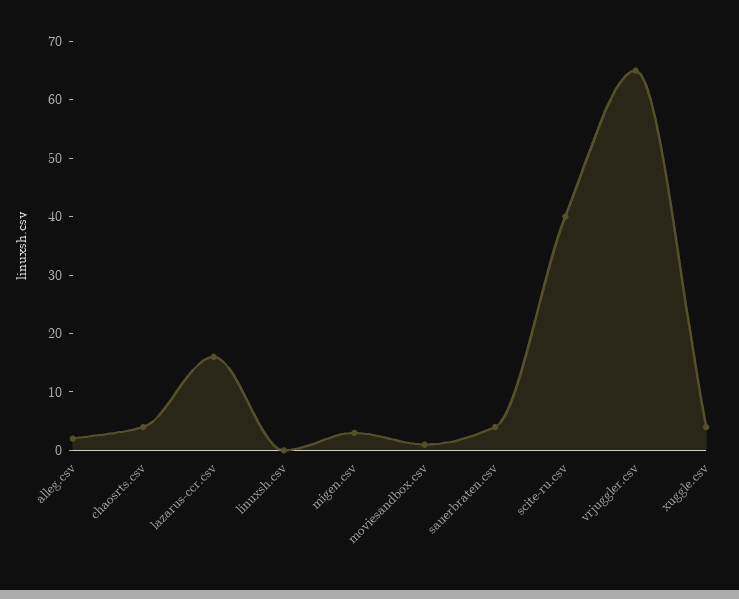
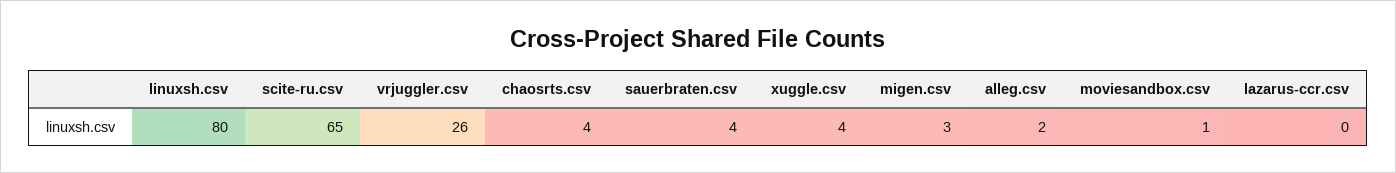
lazarus-ccr.csv: 15 -> 0
linuxsh.csv: 0 -> 80
scite-ru.csv: 40 -> 65
vrjuggler.csv: 65 -> 26

